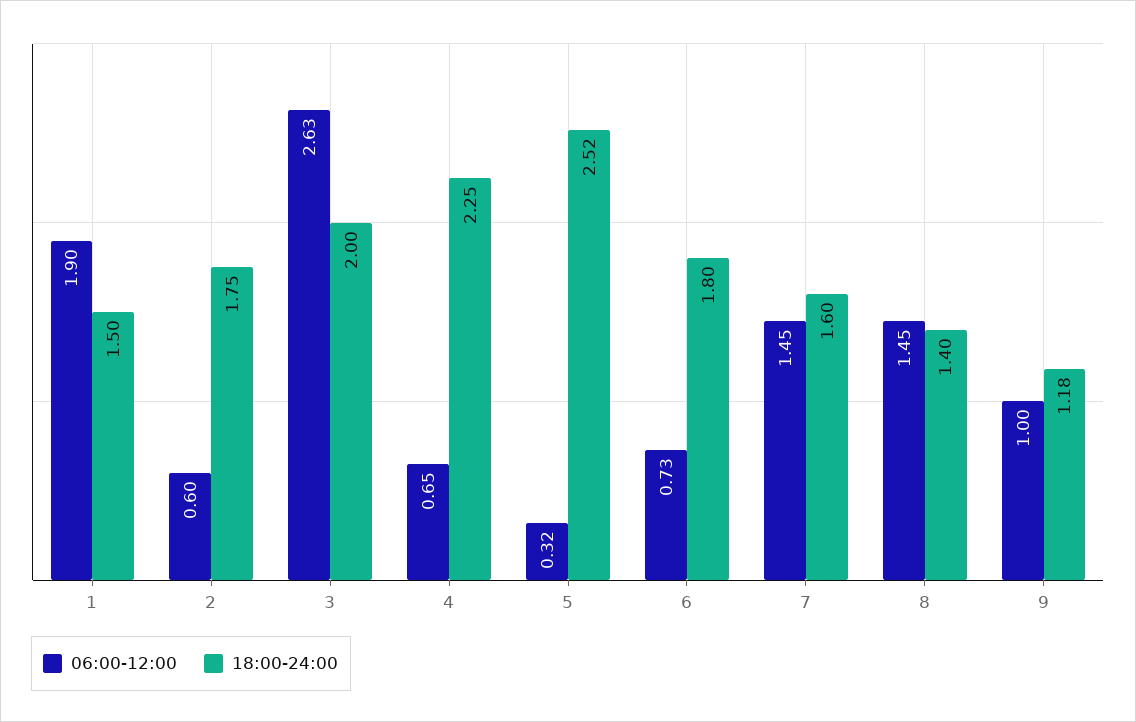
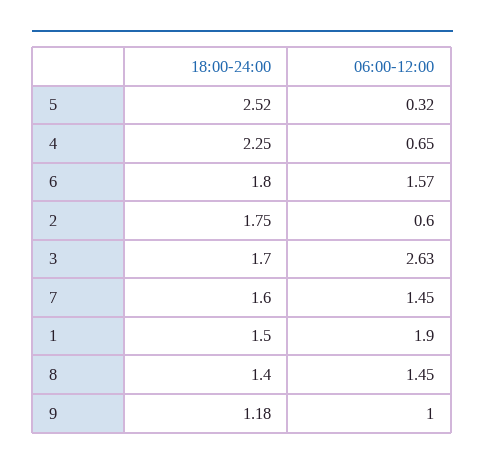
18:00-24:00, 3: 2 -> 1.7
06:00-12:00, 6: 0.73 -> 1.57

